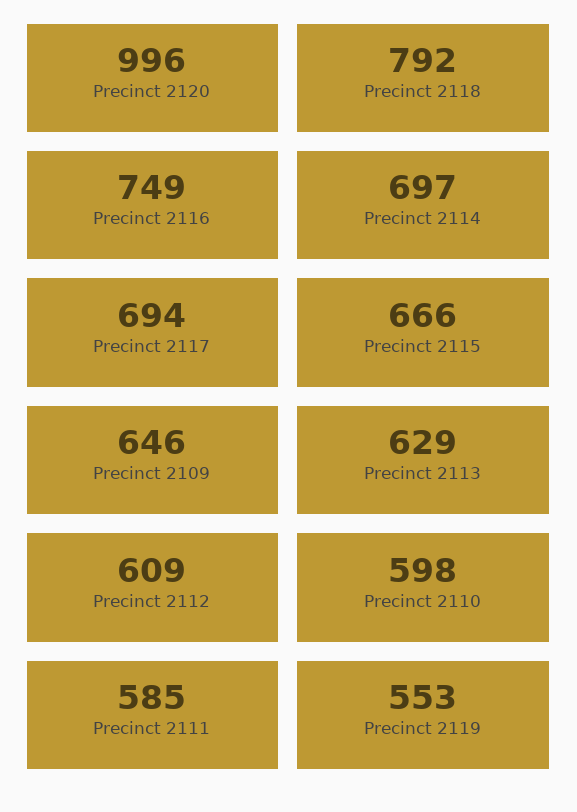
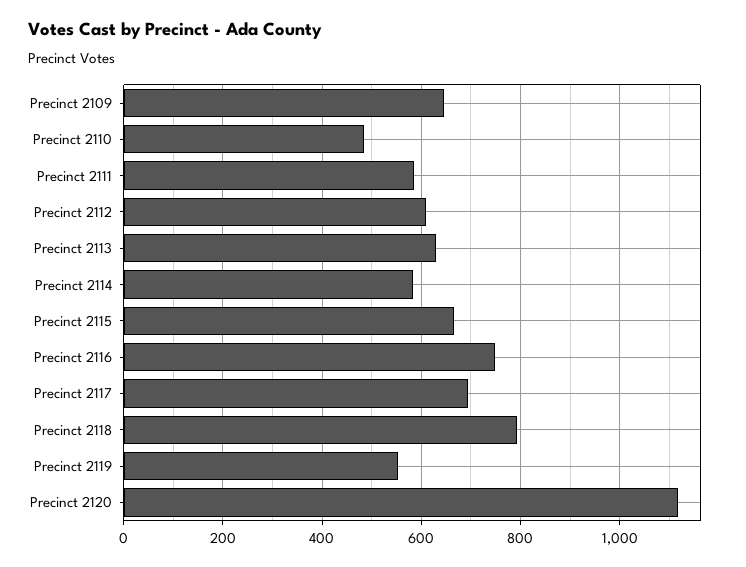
Precinct 2120: 996 -> 1120
Precinct 2114: 697 -> 580
Precinct 2110: 598 -> 480

